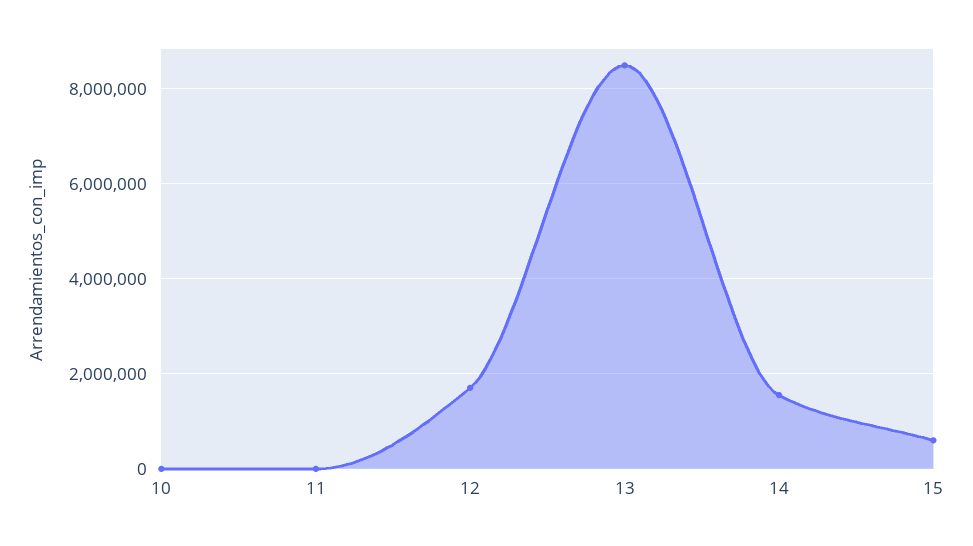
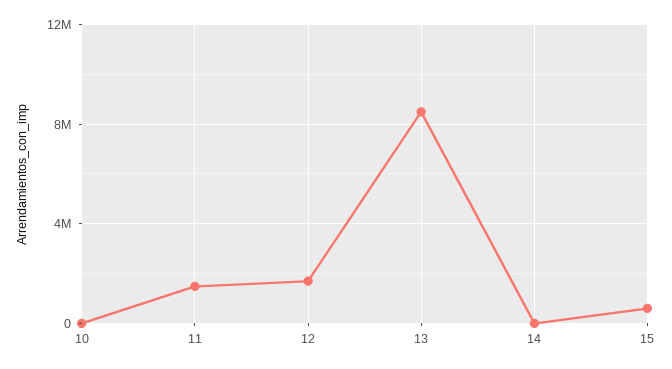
11: 0 -> 1500000
14: 1600000 -> 0

